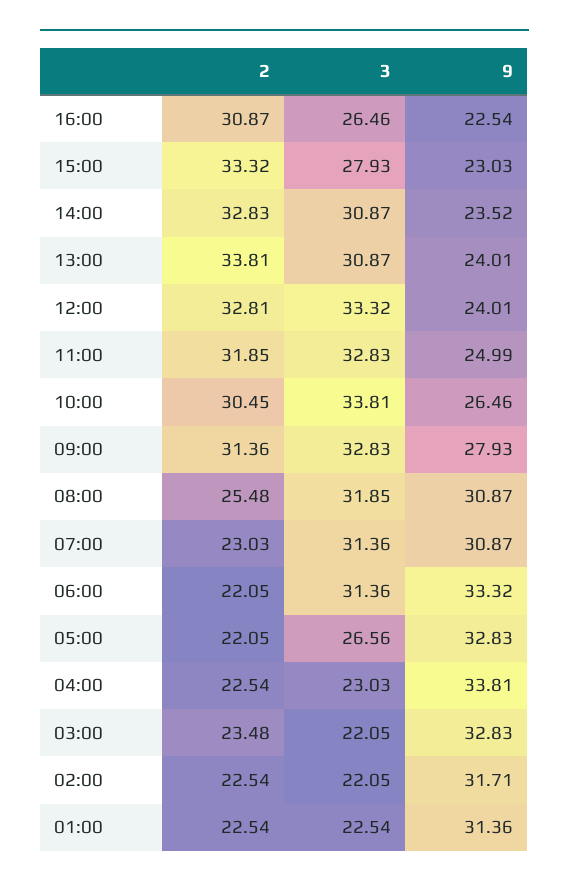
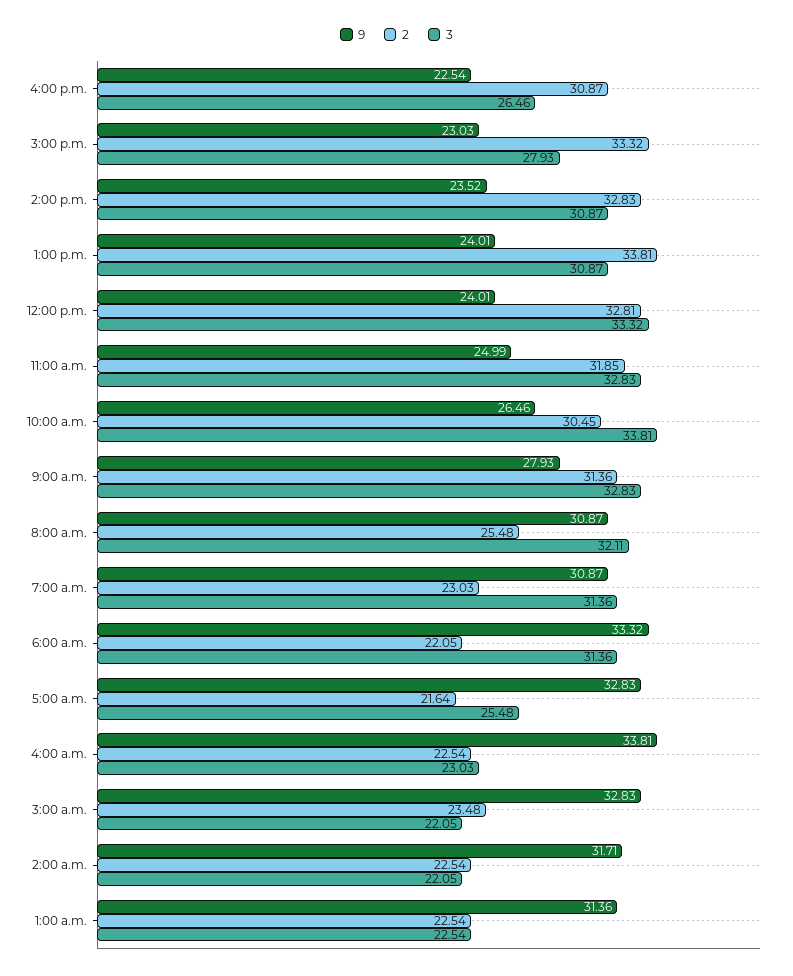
3, 08:00: 31.85 -> 32.11
2, 05:00: 22.05 -> 21.64
3, 05:00: 26.56 -> 25.48

